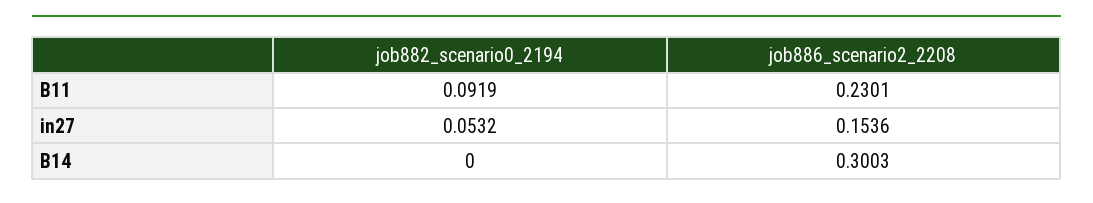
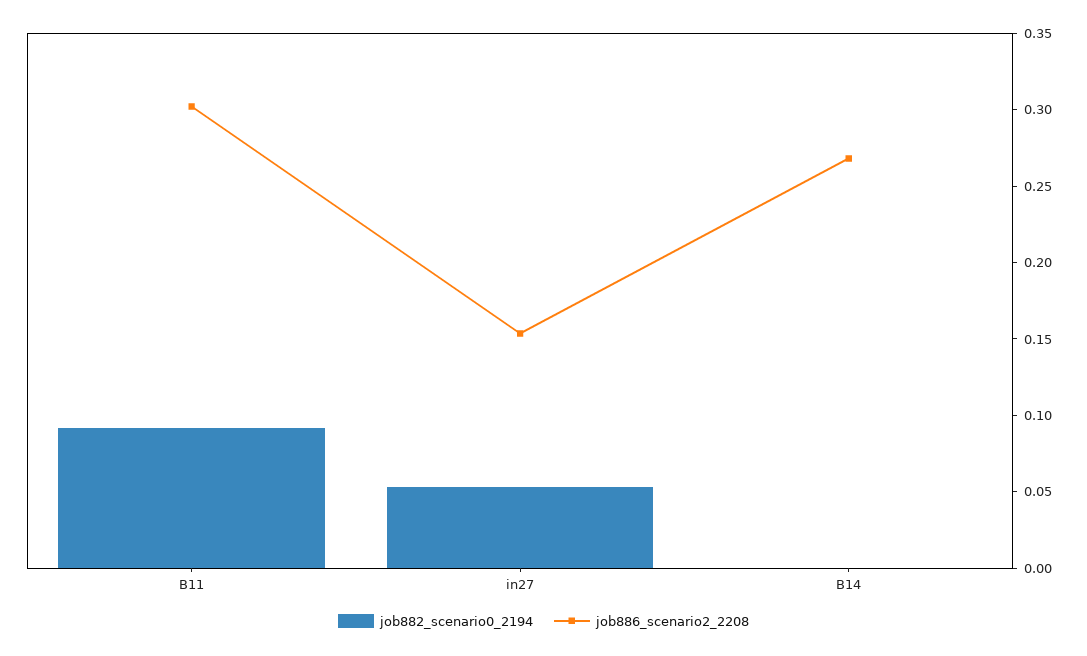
job886_scenario2_2208, B11: 0.2301 -> 0.3
job886_scenario2_2208, B14: 0.3003 -> 0.27

